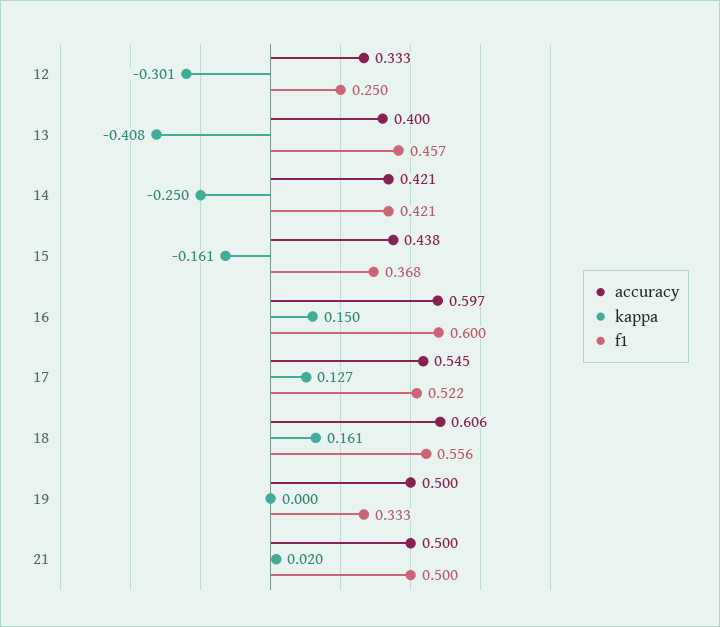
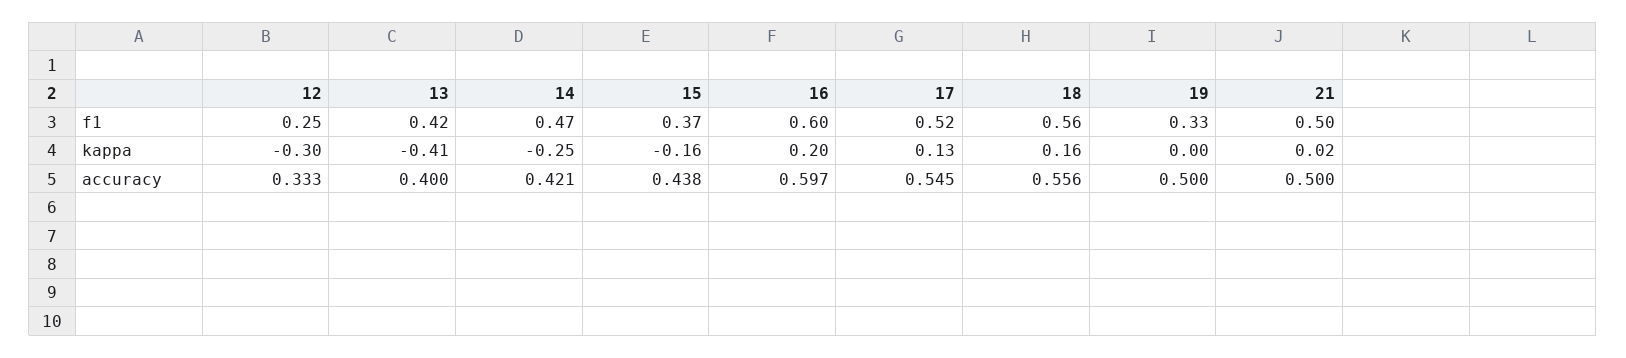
f1, 13: 0.457 -> 0.42
f1, 14: 0.421 -> 0.47
kappa, 16: 0.15 -> 0.2
accuracy, 18: 0.606 -> 0.556

